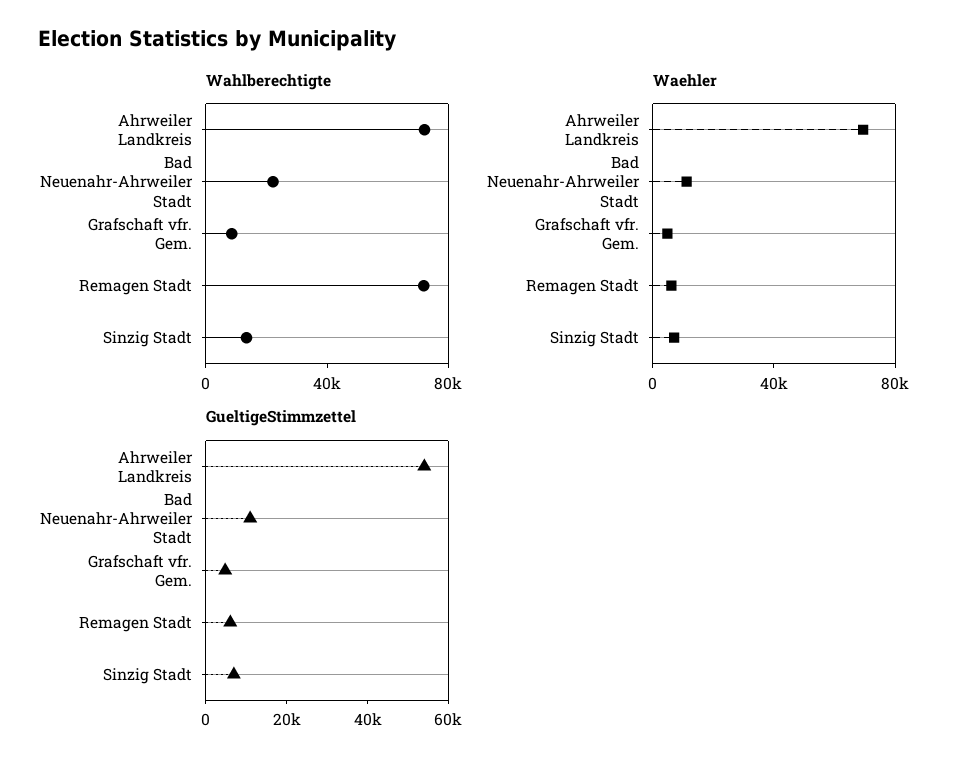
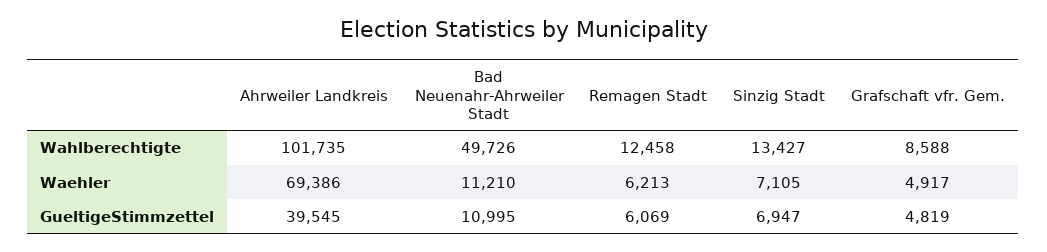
Wahlberechtigte, Ahrweiler Landkreis: 70000 -> 101735
Wahlberechtigte, Bad Neuenahr-Ahrweiler Stadt: 20000 -> 49726
Wahlberechtigte, Remagen Stadt: 70000 -> 12458
GueltigeStimmzettel, Ahrweiler Landkreis: 55000 -> 39545

